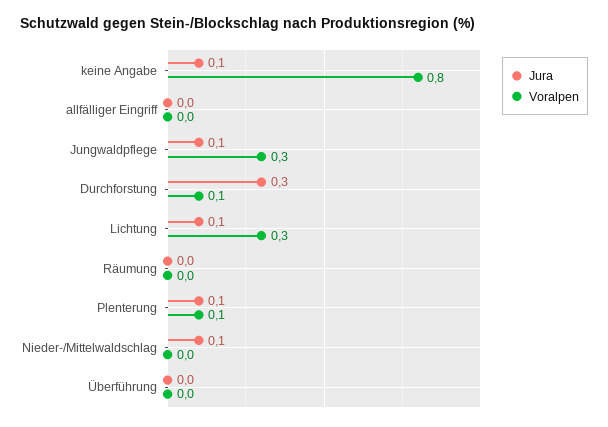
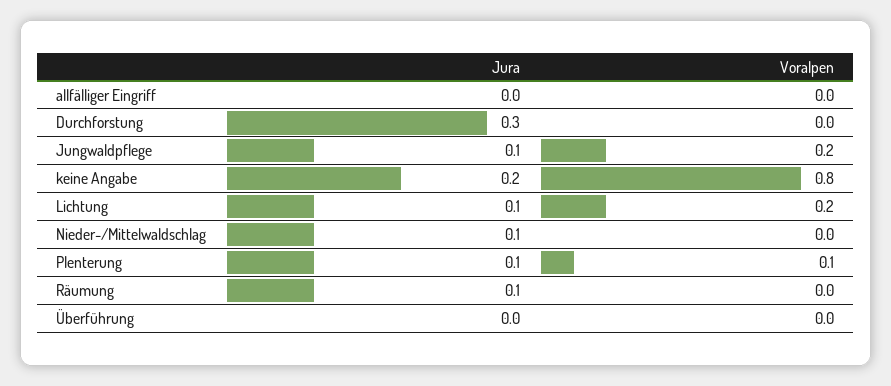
Jura, keine Angabe: 0.1 -> 0.2
Voralpen, Jungwaldpflege: 0.3 -> 0.2
Voralpen, Durchforstung: 0.1 -> 0
Voralpen, Lichtung: 0.3 -> 0.2
Jura, Räumung: 0 -> 0.1

